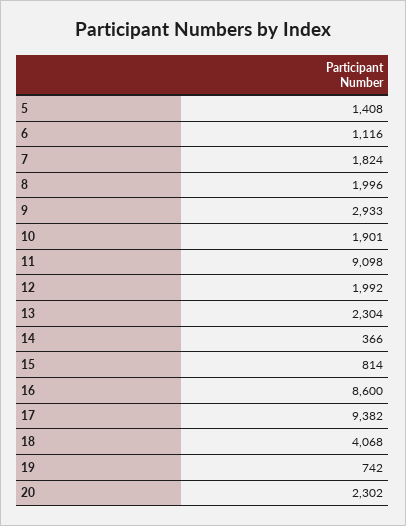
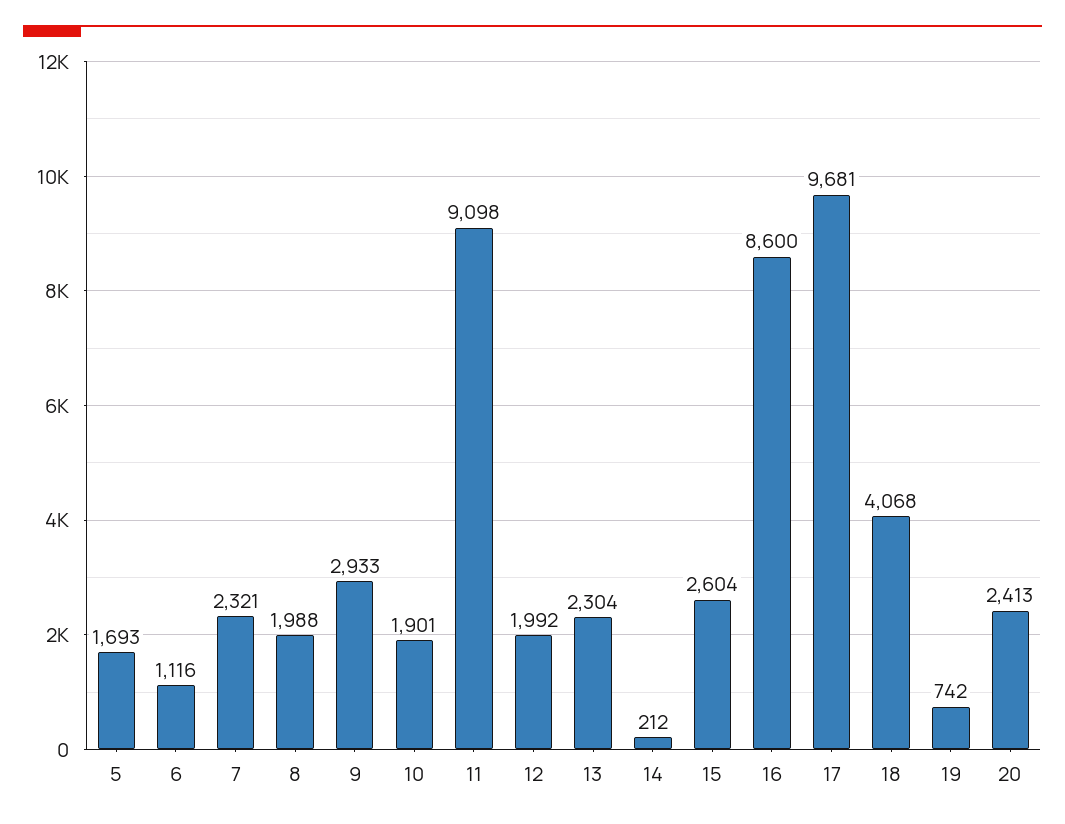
5: 1408 -> 1693
7: 1824 -> 2321
8: 1996 -> 1988
14: 366 -> 212
15: 814 -> 2604
17: 9382 -> 9681
20: 2302 -> 2413

